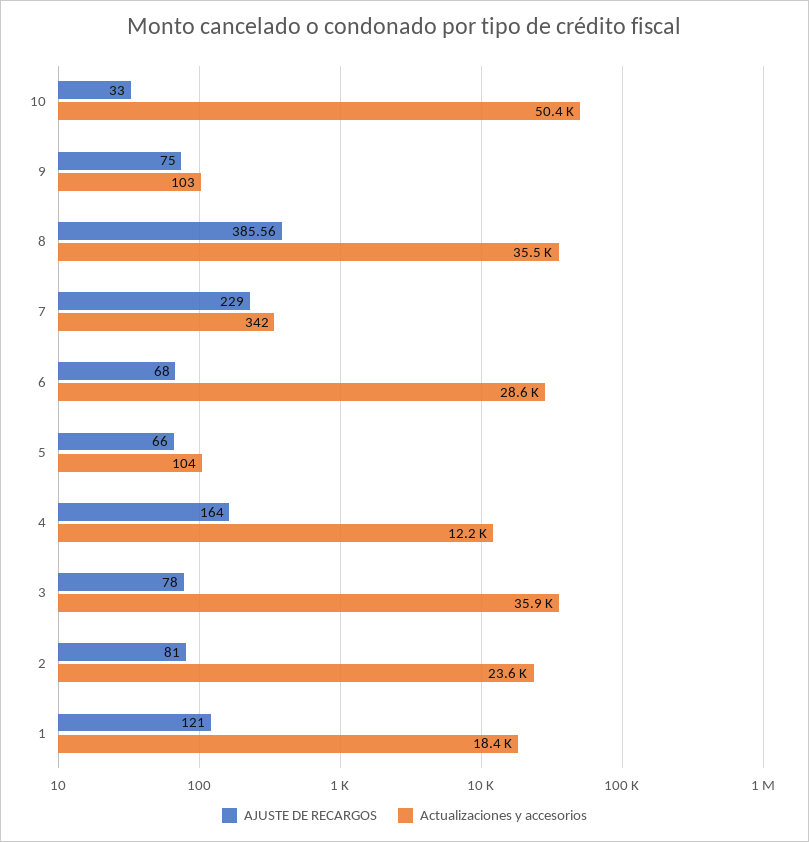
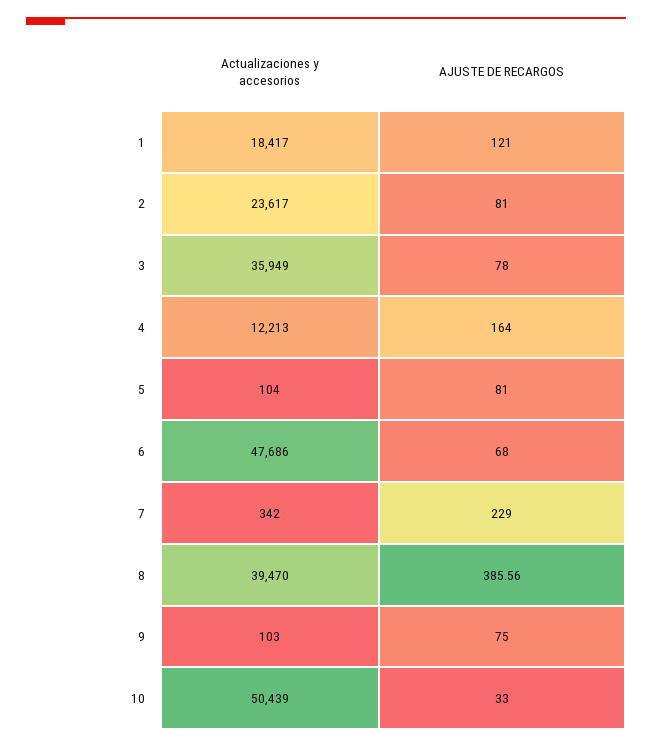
Actualizaciones y accesorios, 8: 35500 -> 39470
Actualizaciones y accesorios, 6: 28600 -> 47686
AJUSTE DE RECARGOS, 5: 66 -> 81

